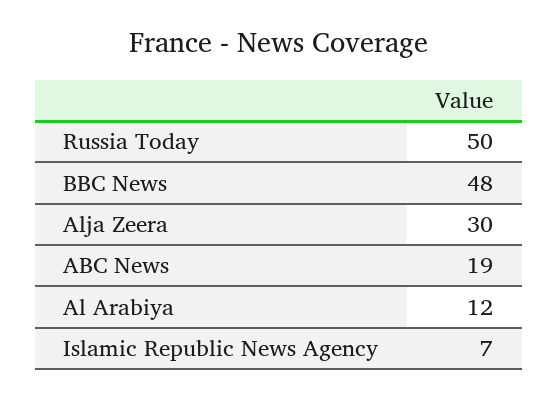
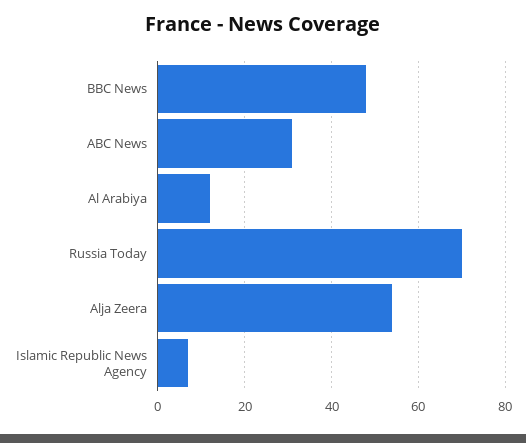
Russia Today: 50 -> 70
Alja Zeera: 30 -> 55
ABC News: 19 -> 30

